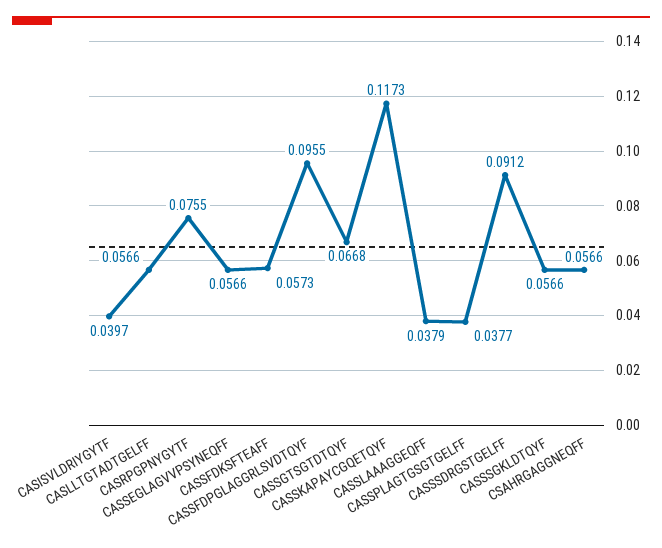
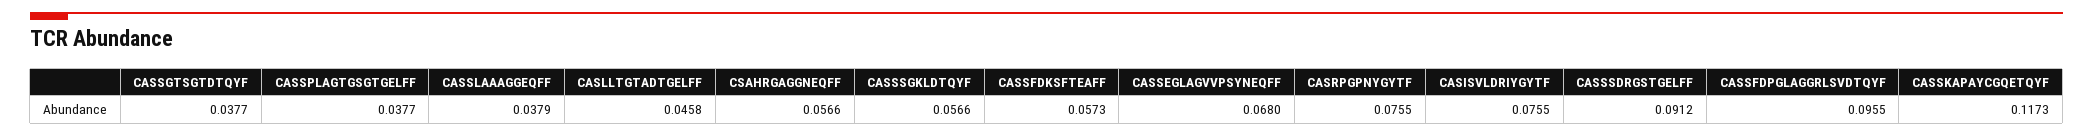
CASISVLDRIYGYTF: 0.0397 -> 0.0755
CASLLTGTADTGELFF: 0.0566 -> 0.0458
CASSEGLAGVVPSYNEQFF: 0.0566 -> 0.068
CASSGTSGTDTQYF: 0.0668 -> 0.0377

